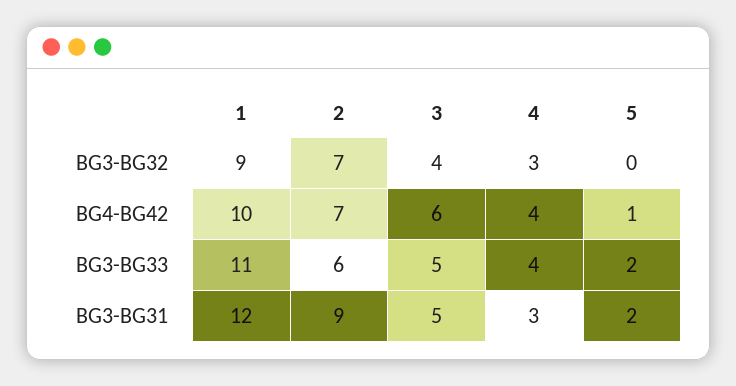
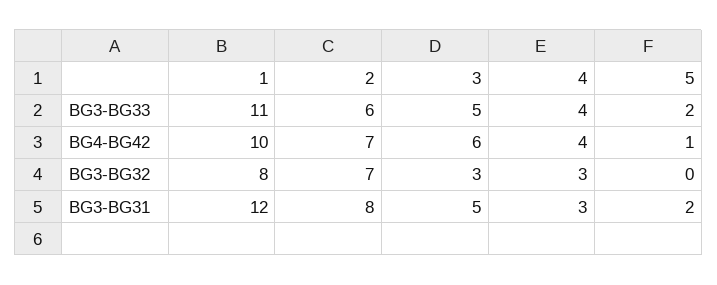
1, BG3-BG32: 9 -> 8
3, BG3-BG32: 4 -> 3
2, BG3-BG31: 9 -> 8

